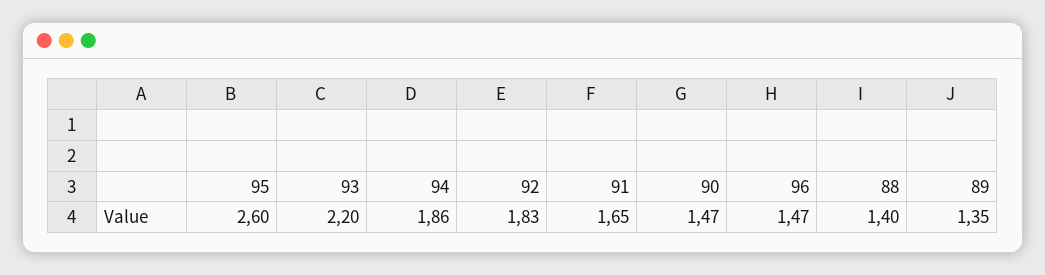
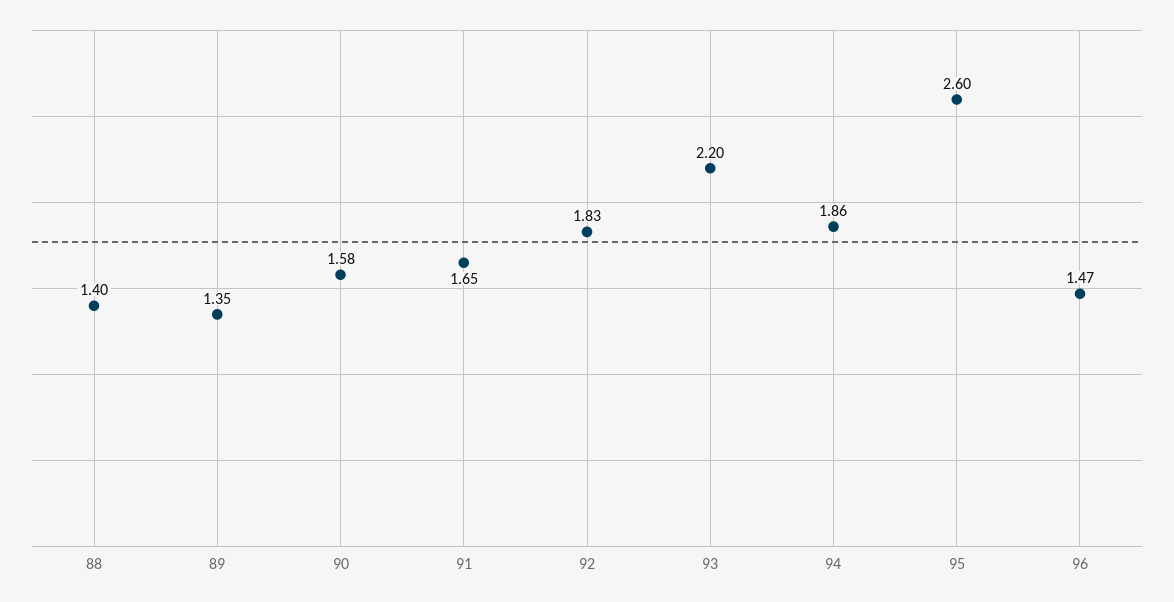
90: 1.47 -> 1.58

